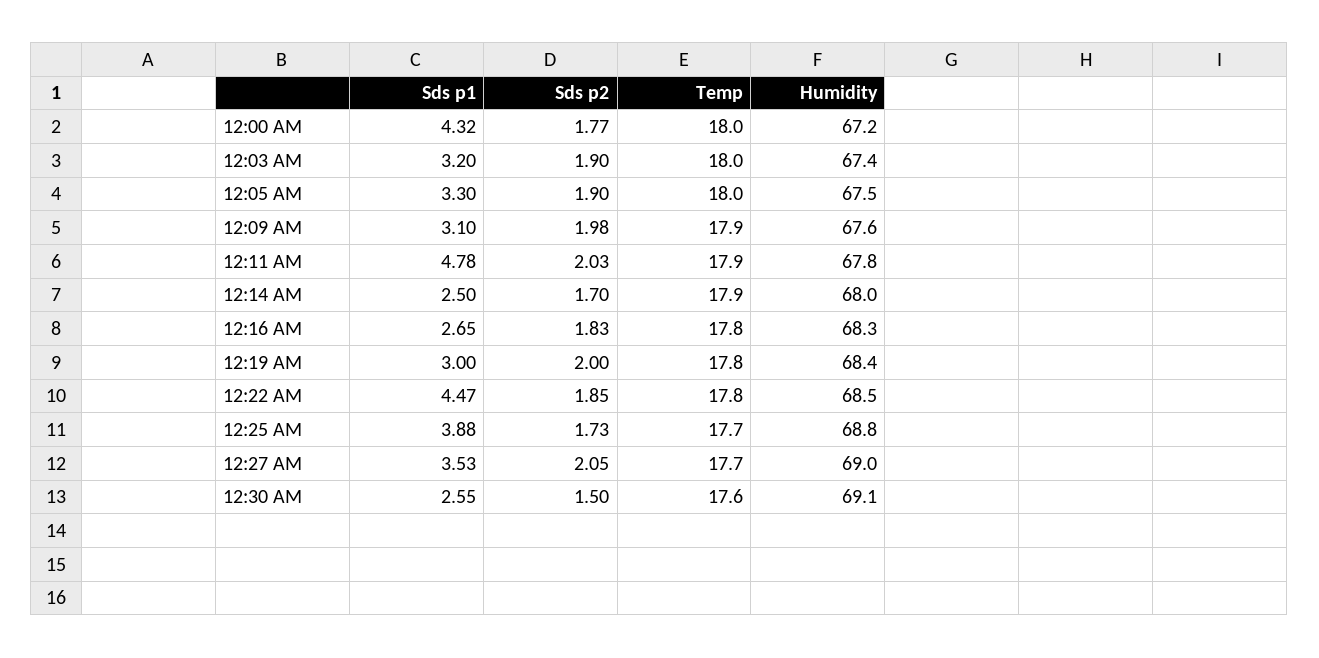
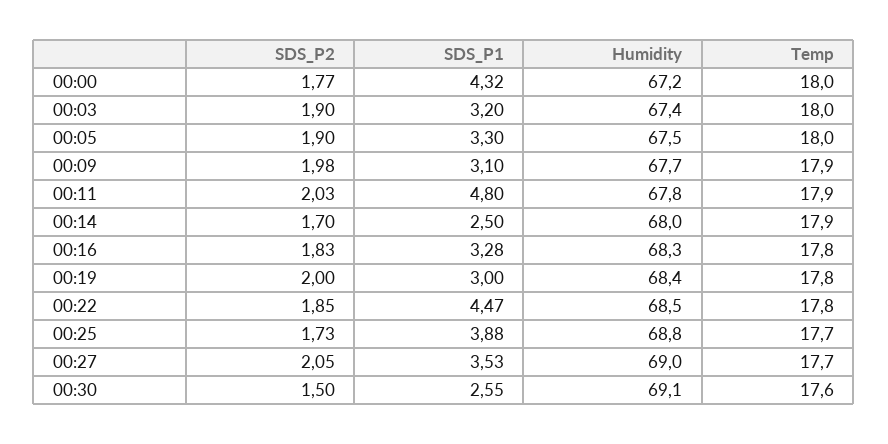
Humidity, 12:09 AM: 67.6 -> 67.7
Sds p1, 12:11 AM: 4.78 -> 4.8
Sds p1, 12:16 AM: 2.65 -> 3.28

